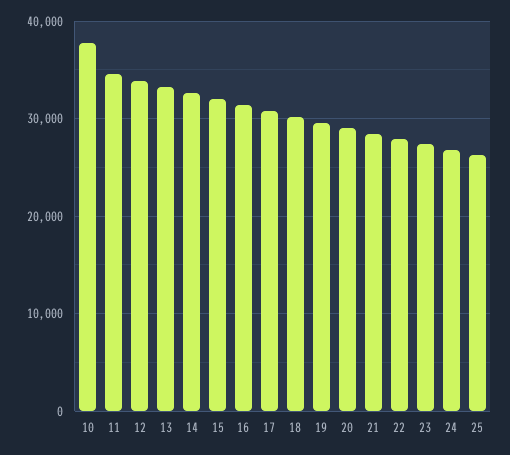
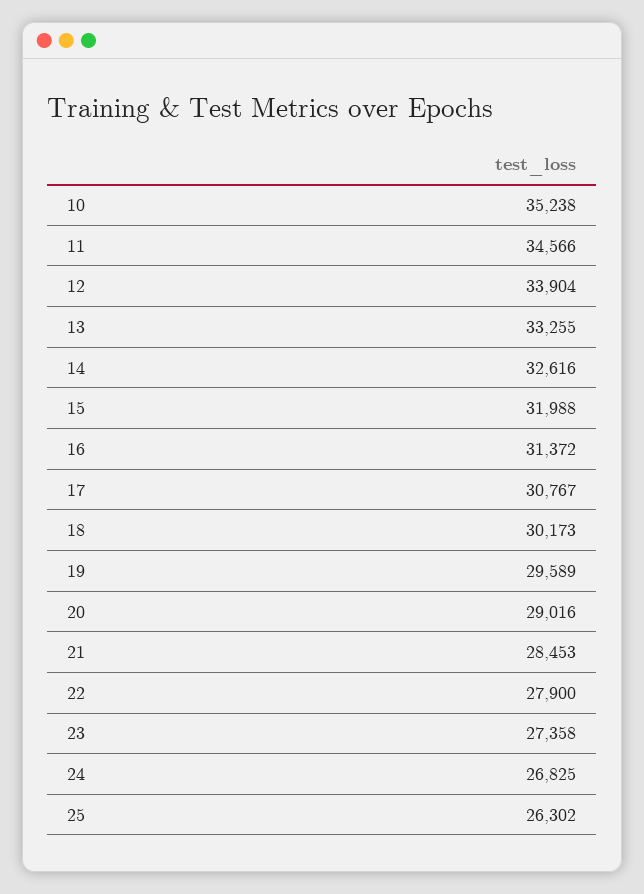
10: 38000 -> 35238

